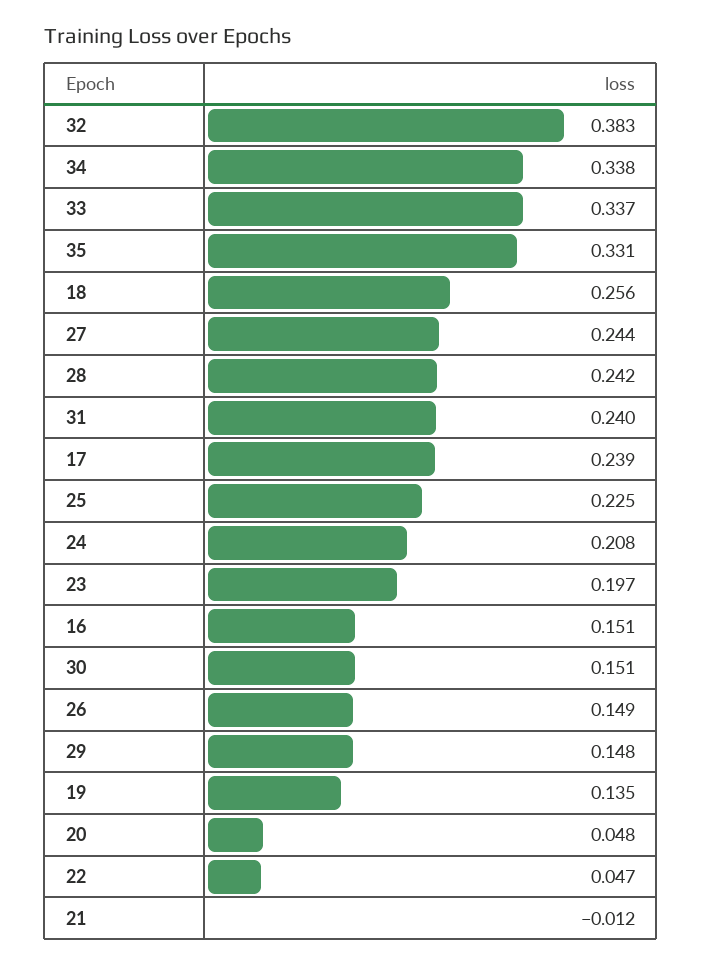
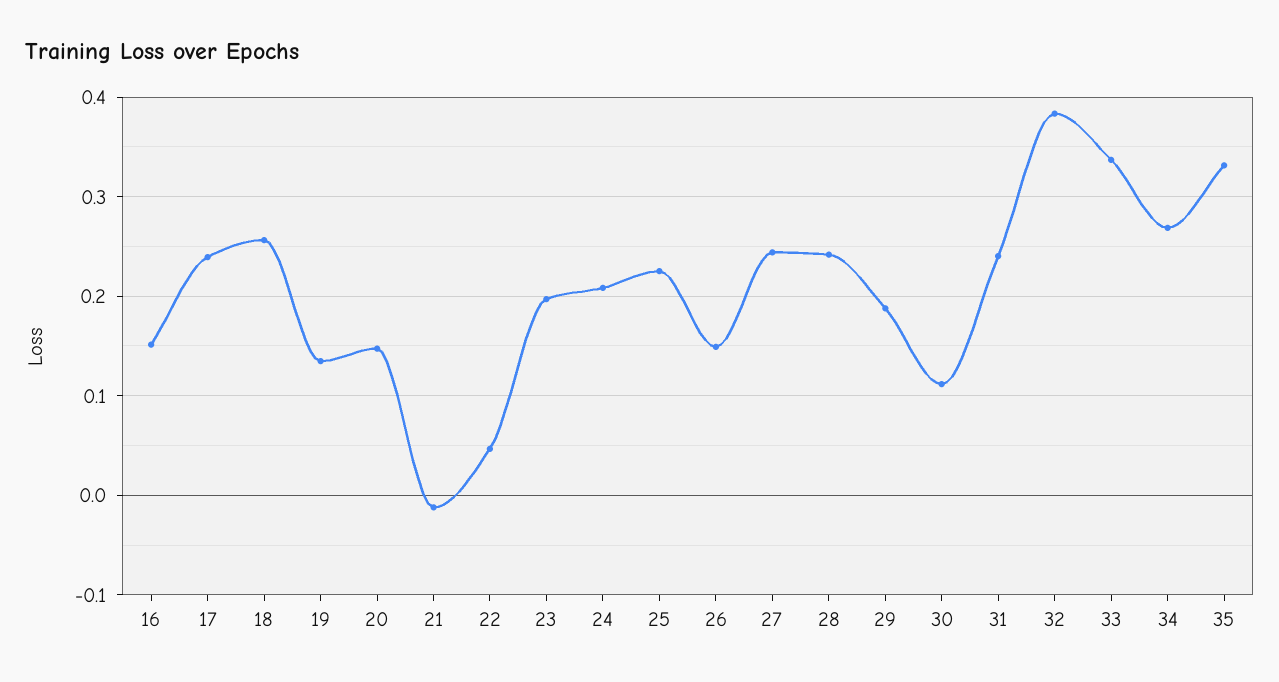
34: 0.338 -> 0.27
30: 0.151 -> 0.11
29: 0.148 -> 0.19
20: 0.048 -> 0.15

